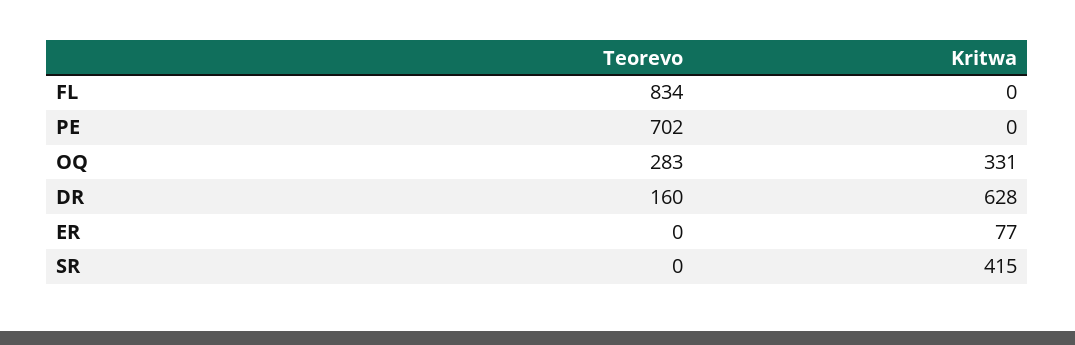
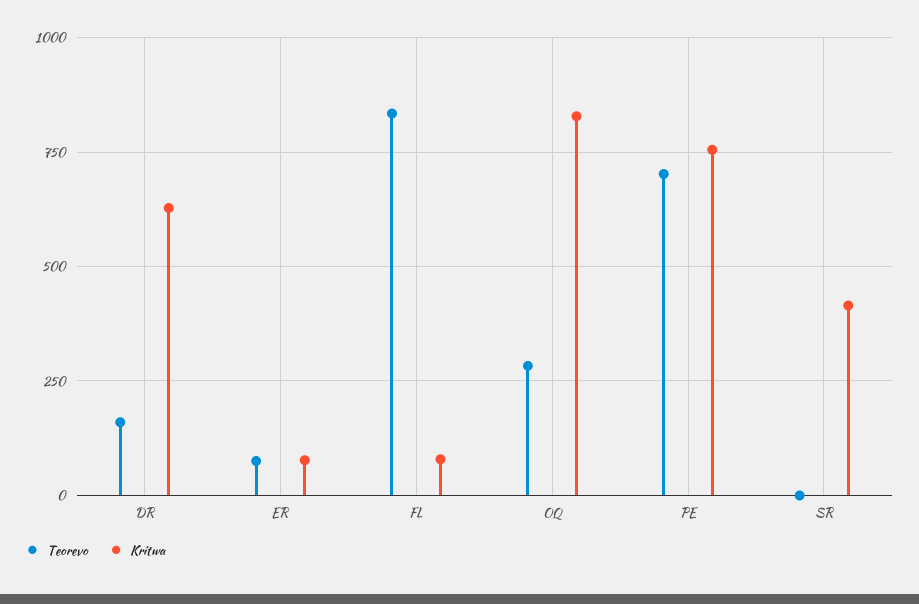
Kritwa, FL: 0 -> 75
Kritwa, PE: 0 -> 750
Kritwa, OQ: 331 -> 825
Teorevo, ER: 0 -> 75

